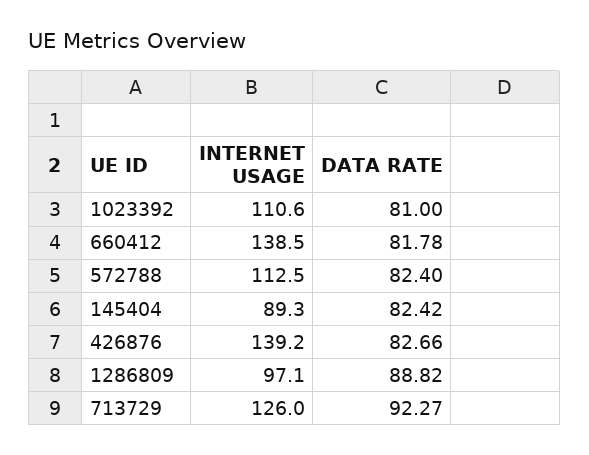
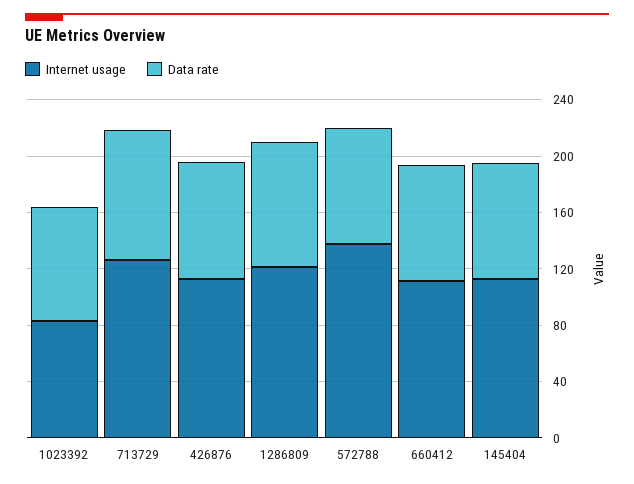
INTERNET USAGE, 1023392: 110.6 -> 80
INTERNET USAGE, 660412: 138.5 -> 110
INTERNET USAGE, 572788: 112.5 -> 140
INTERNET USAGE, 145404: 89.3 -> 110
INTERNET USAGE, 426876: 139.2 -> 110
INTERNET USAGE, 1286809: 97.1 -> 120

